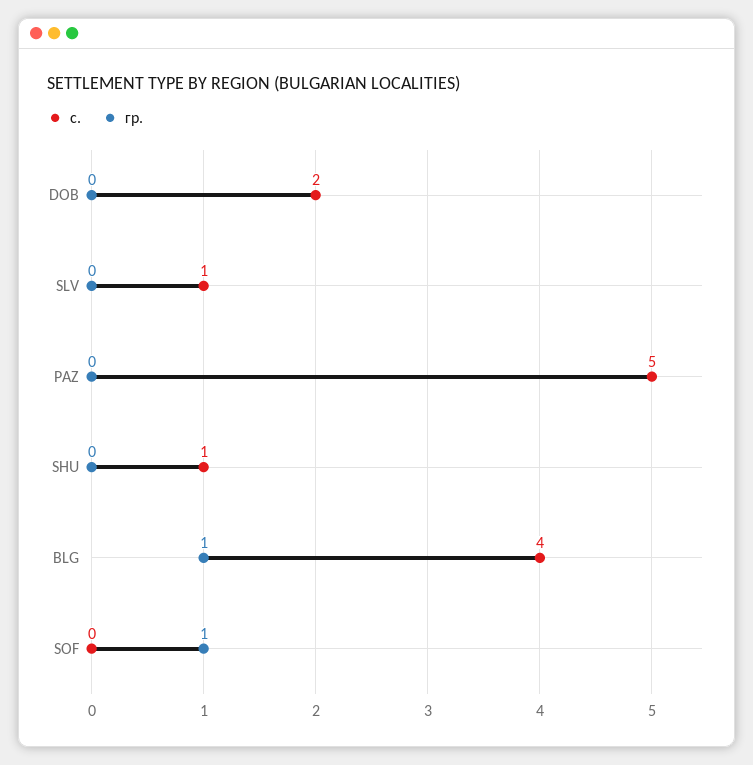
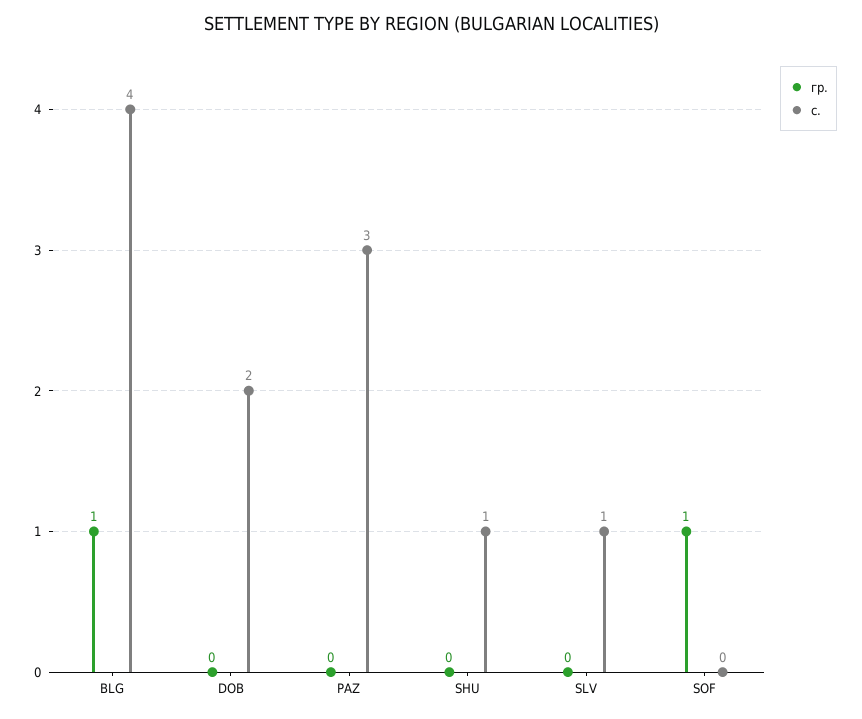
с., PAZ: 5 -> 3

